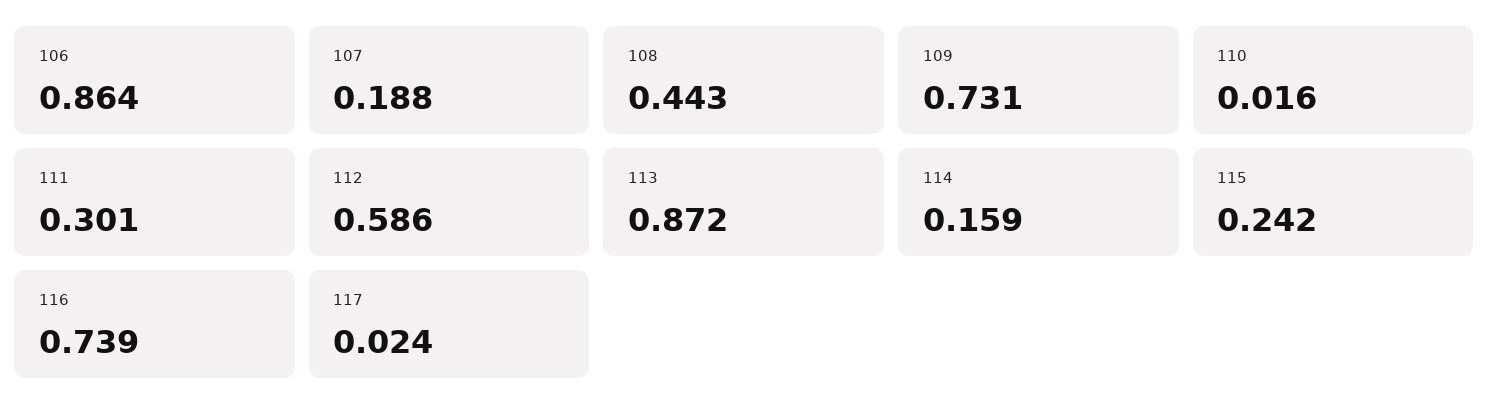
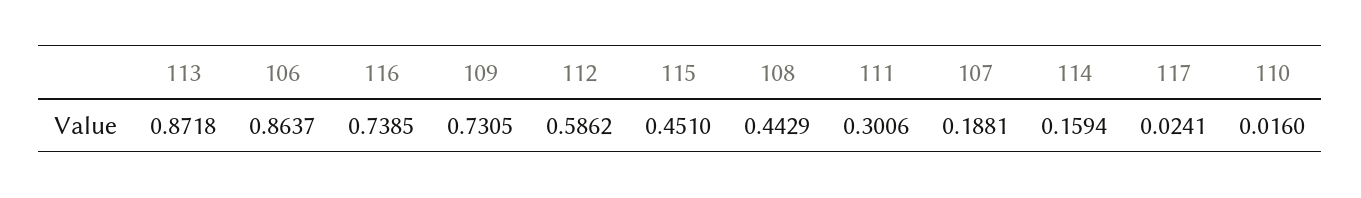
115: 0.242 -> 0.451

